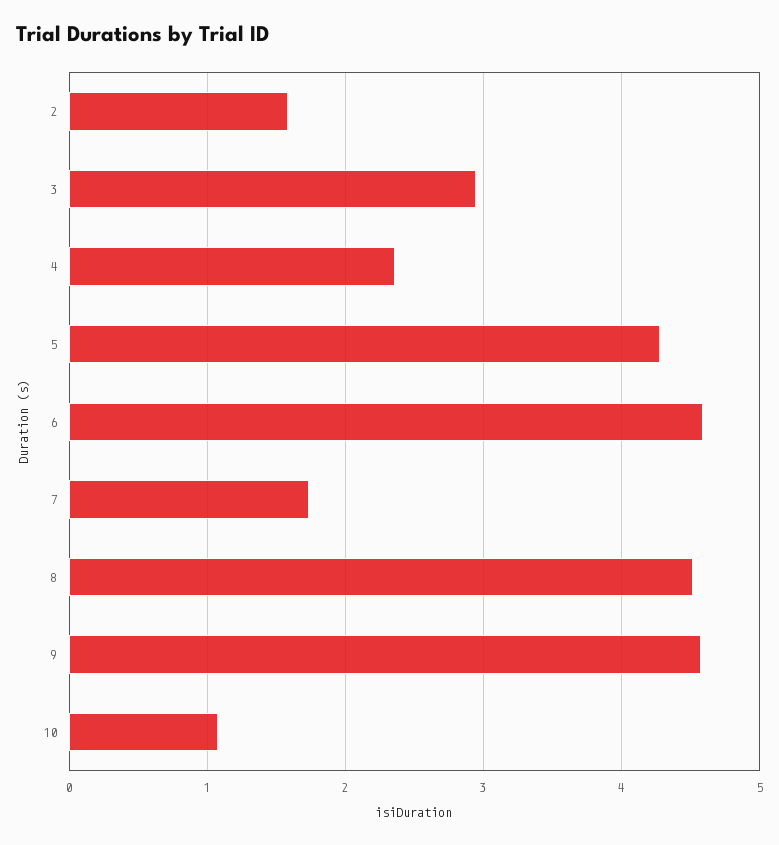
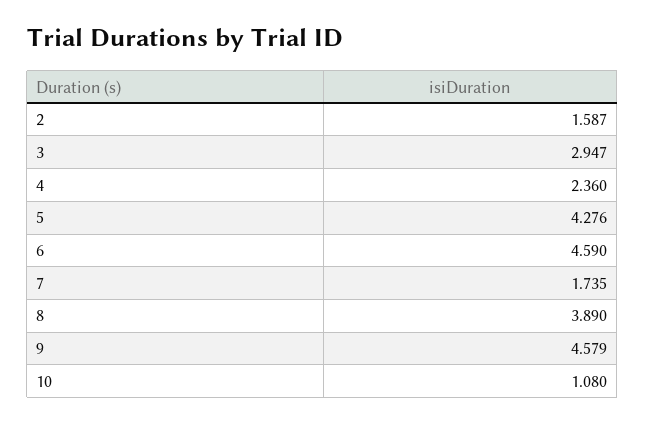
8: 4.5 -> 3.89

